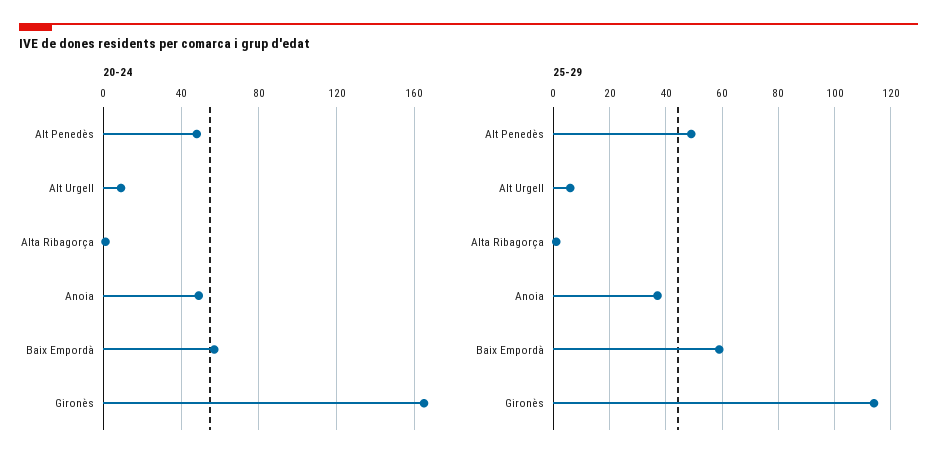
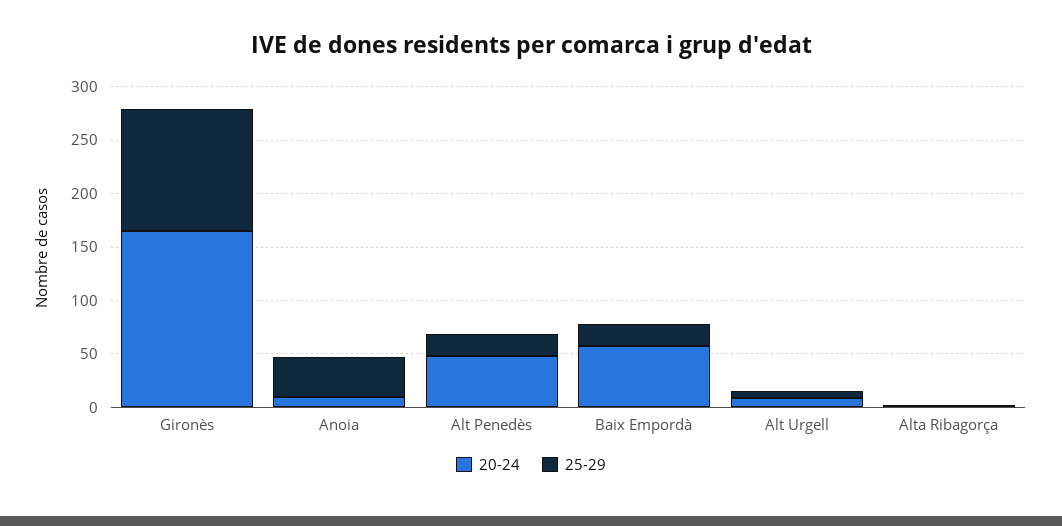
20-24, Anoia: 50 -> 10
25-29, Alt Penedès: 50 -> 20
25-29, Baix Empordà: 60 -> 20

